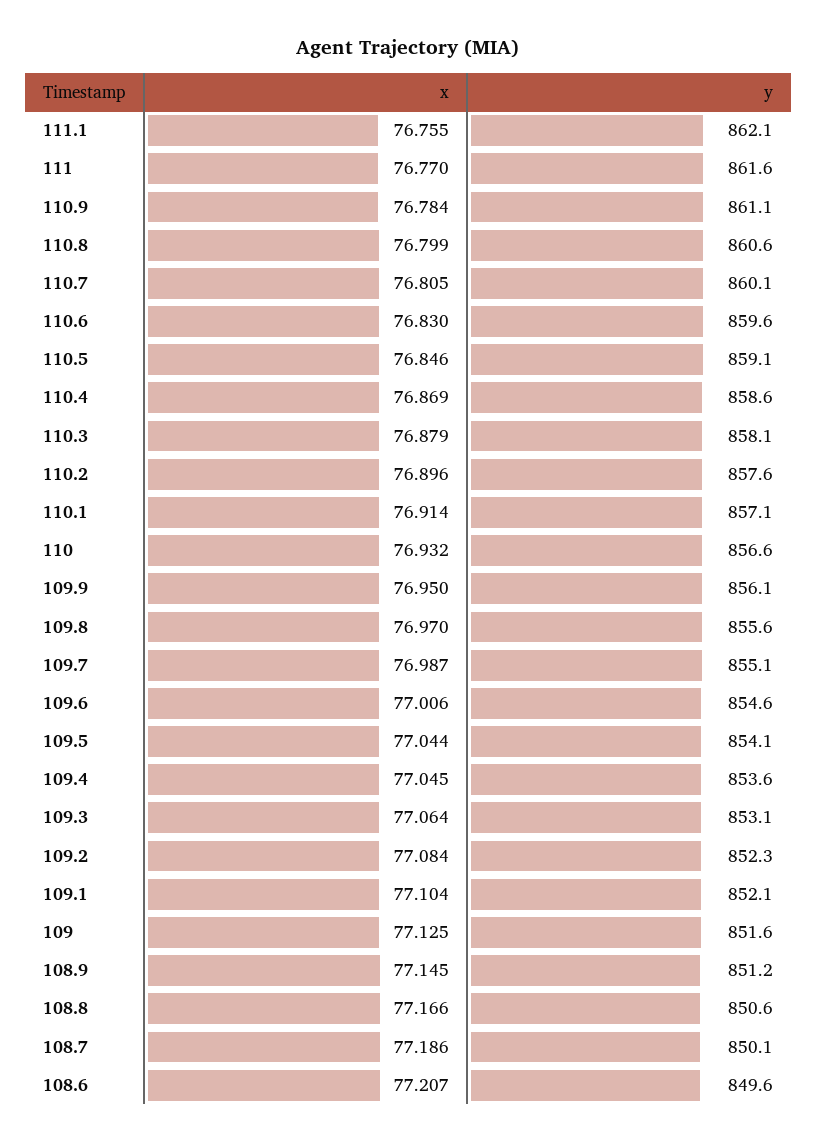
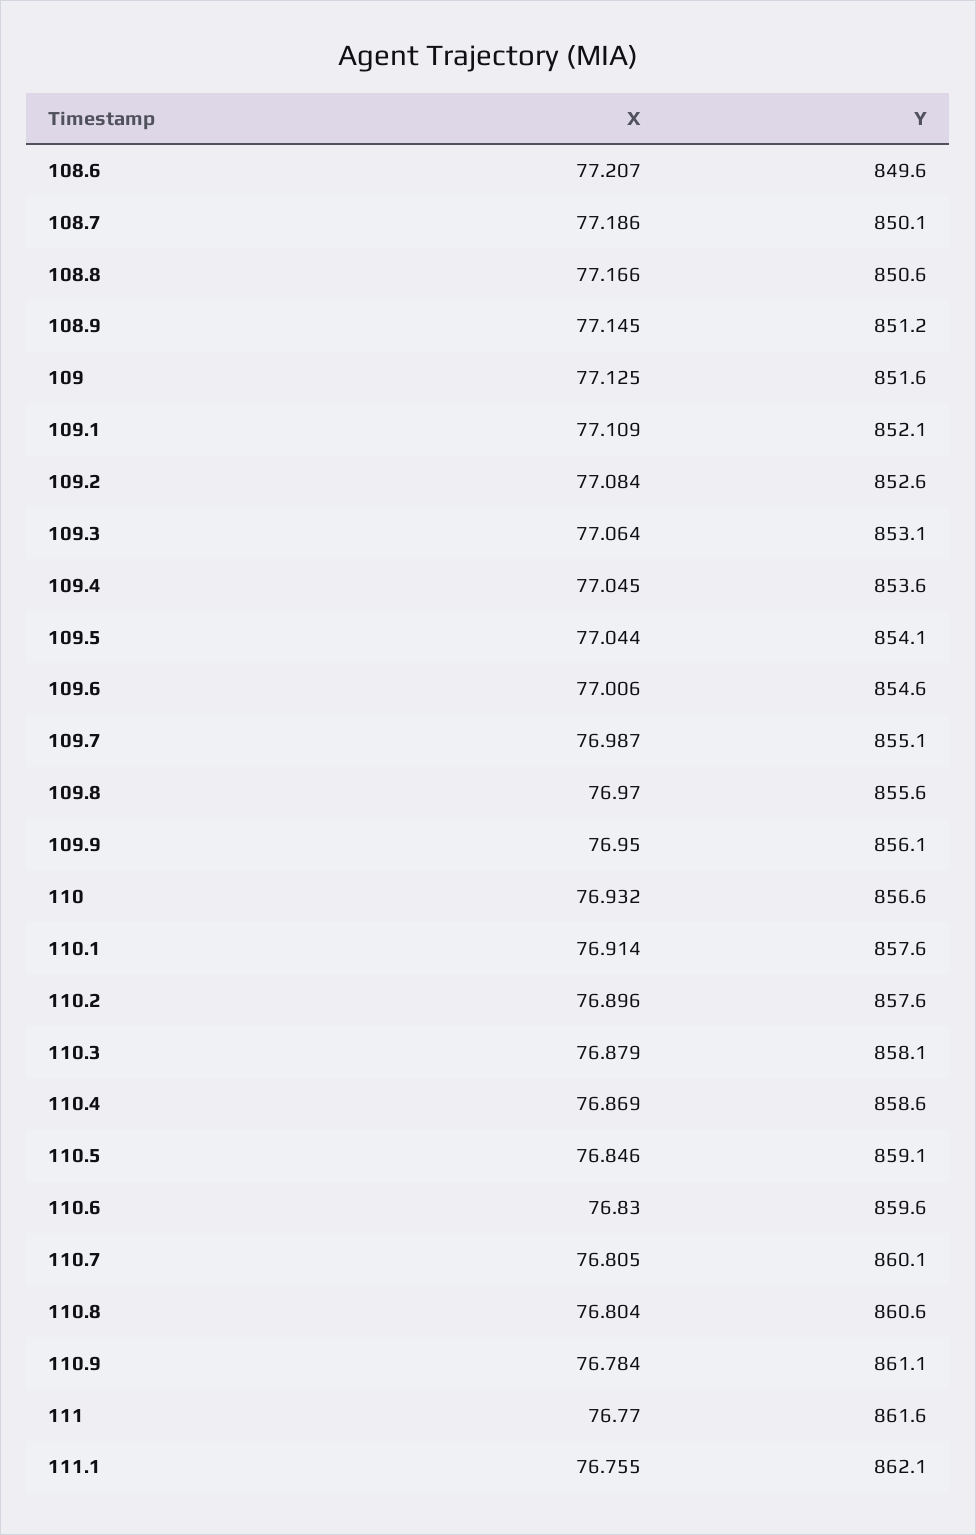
x, 110.8: 76.799 -> 76.804
y, 110.1: 857.1 -> 857.6
y, 109.2: 852.3 -> 852.6
x, 109.1: 77.104 -> 77.109

